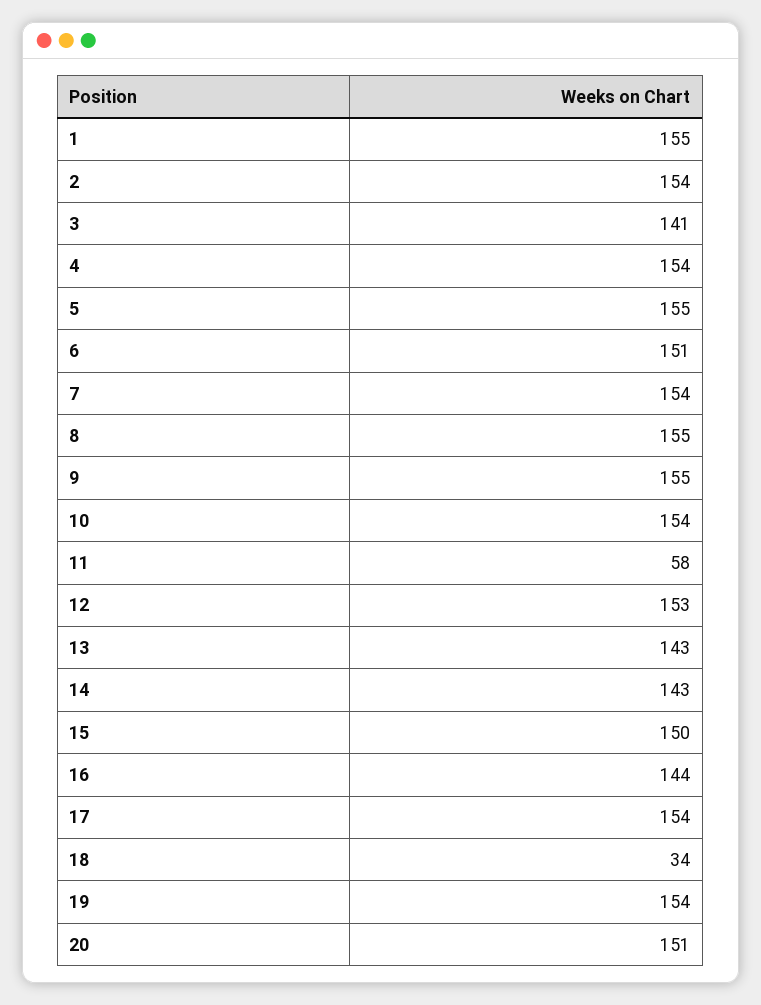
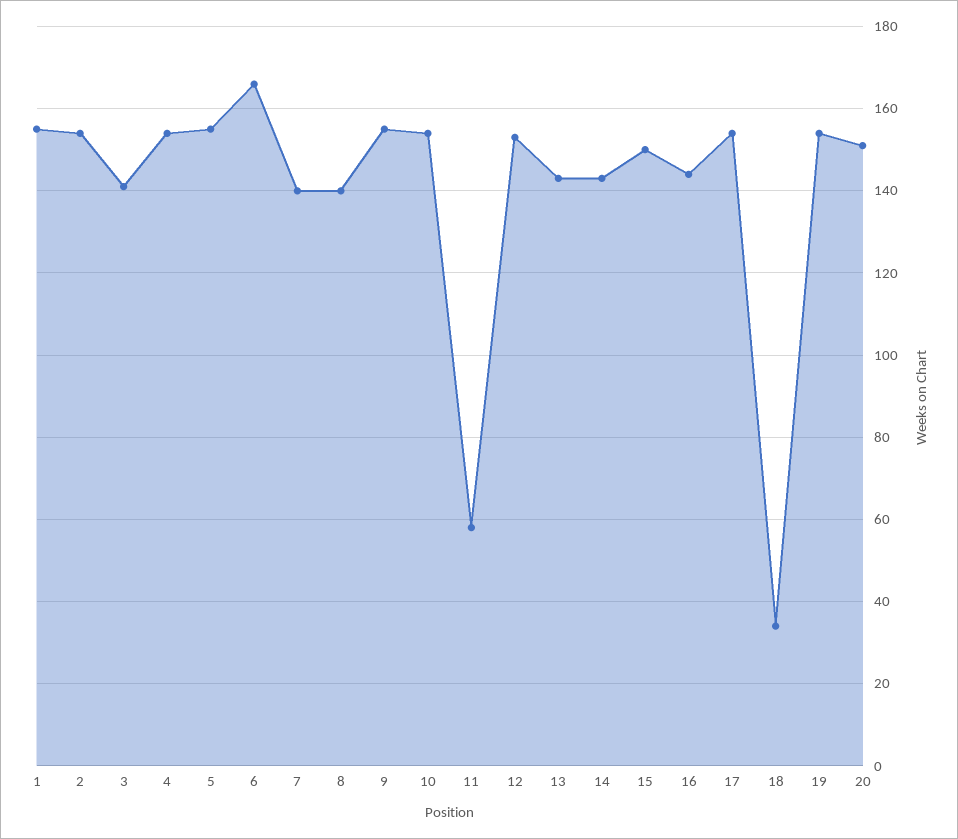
6: 151 -> 165
7: 154 -> 140
8: 155 -> 140

